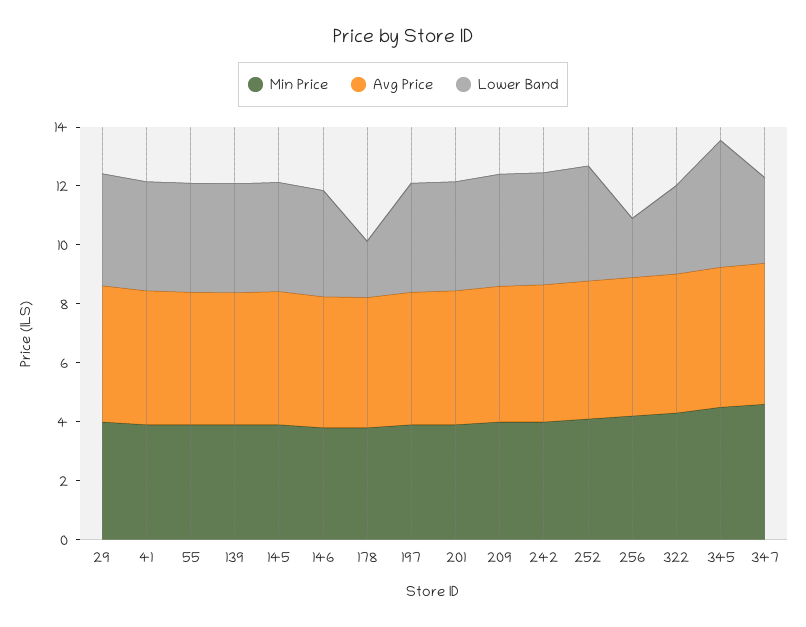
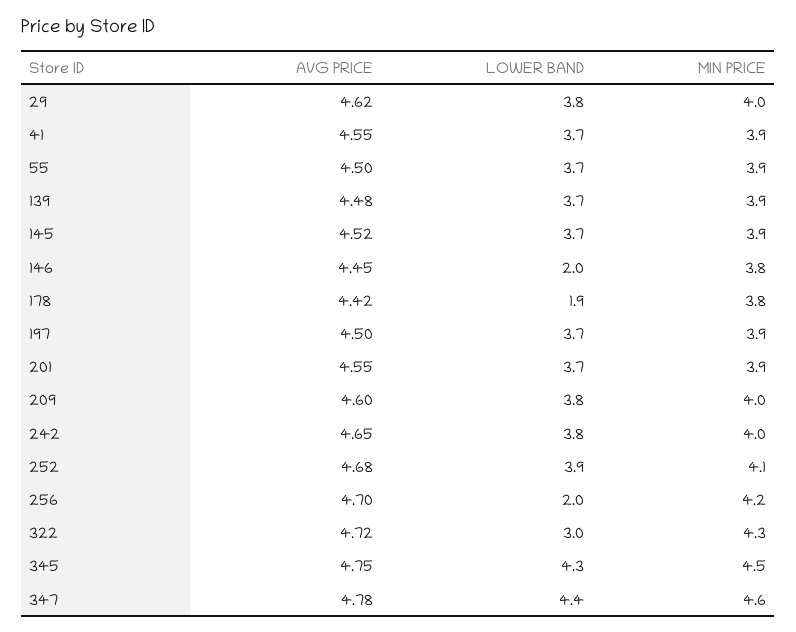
Lower Band, 146: 3.5 -> 2
Lower Band, 347: 3 -> 4.4

